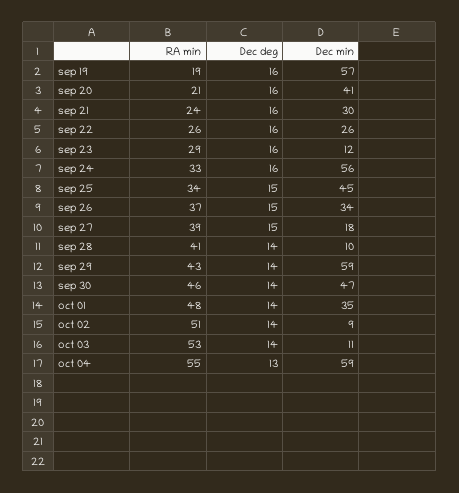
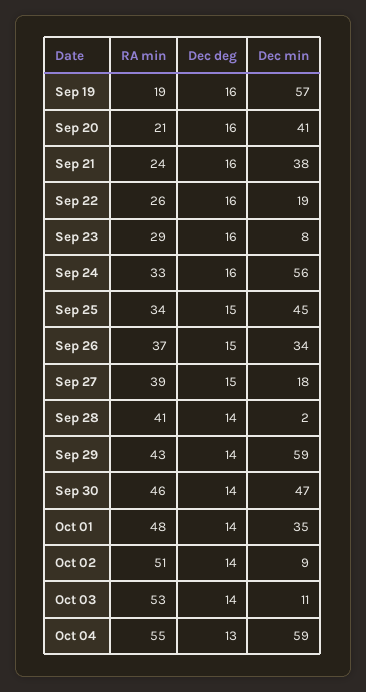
Dec min, sep 21: 30 -> 38
Dec min, sep 22: 26 -> 19
Dec min, sep 23: 12 -> 8
Dec min, sep 28: 10 -> 2

